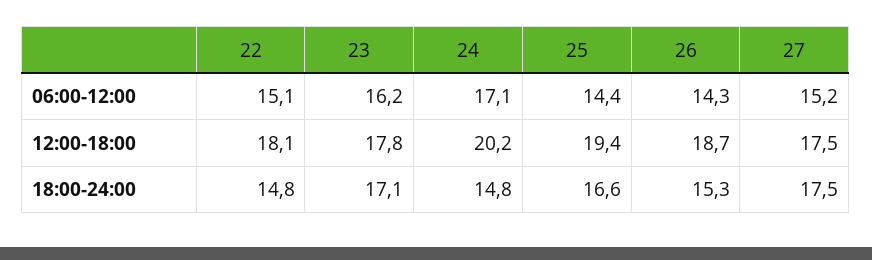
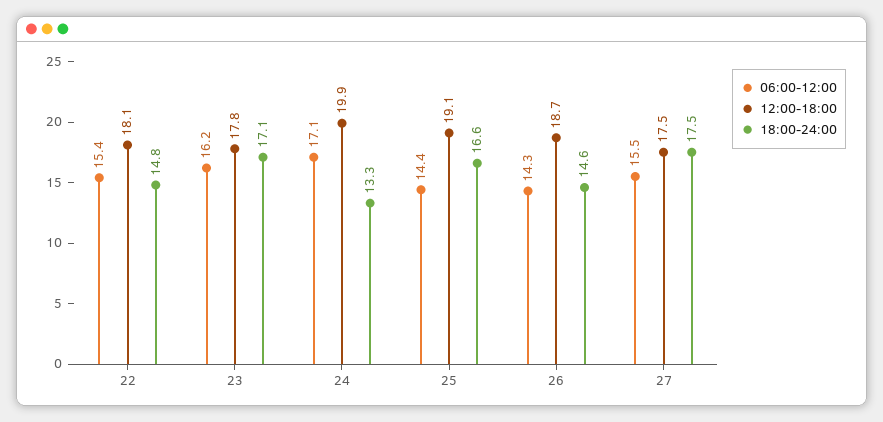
06:00-12:00, 22: 15.1 -> 15.4
06:00-12:00, 27: 15.2 -> 15.5
12:00-18:00, 24: 20.2 -> 19.9
12:00-18:00, 25: 19.4 -> 19.1
18:00-24:00, 24: 14.8 -> 13.3
18:00-24:00, 26: 15.3 -> 14.6

